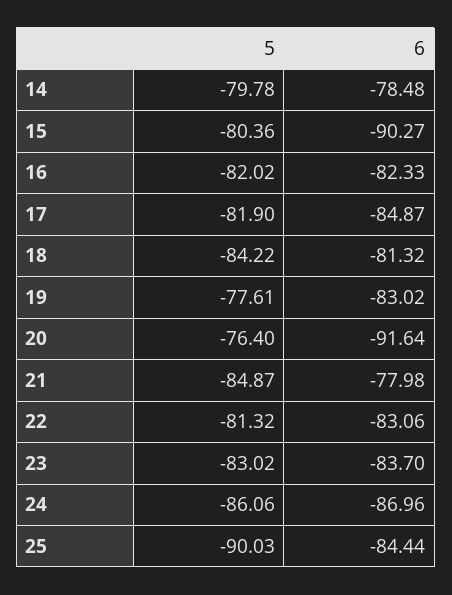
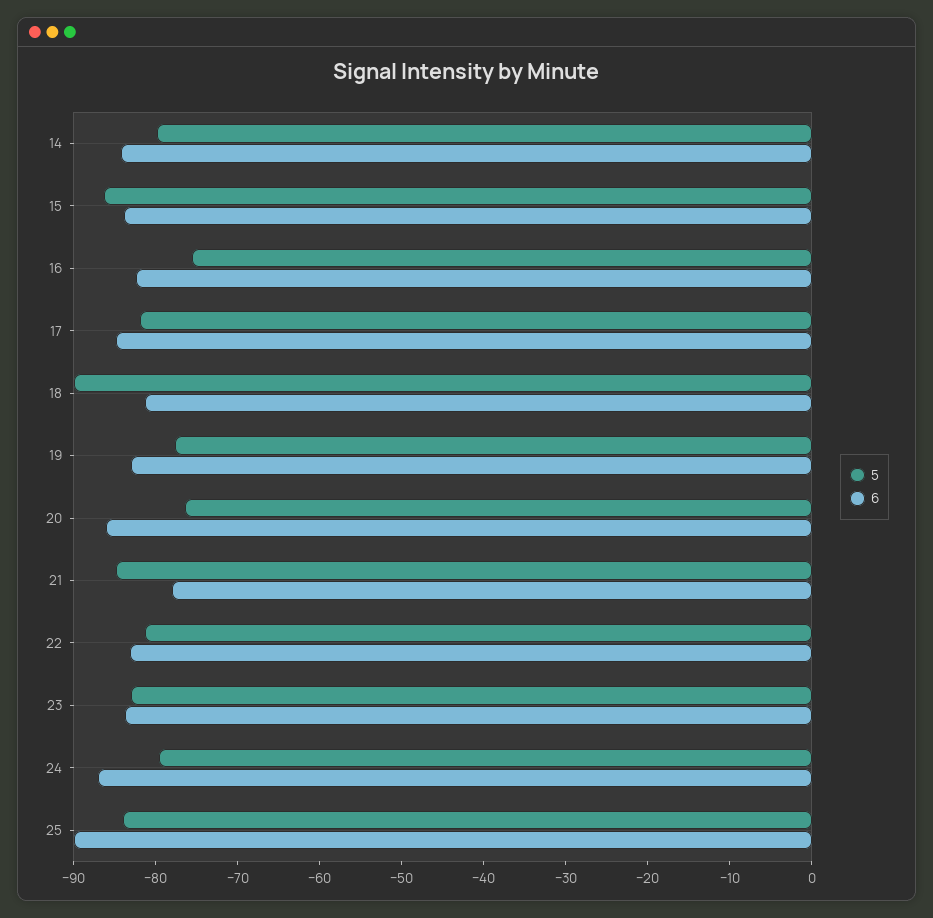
6, 14: -78.48 -> -84
5, 15: -80.36 -> -86
6, 15: -90.27 -> -84
5, 16: -82.02 -> -76
5, 18: -84.22 -> -90
6, 20: -91.64 -> -86
5, 24: -86.06 -> -80
5, 25: -90.03 -> -84
6, 25: -84.44 -> -90

